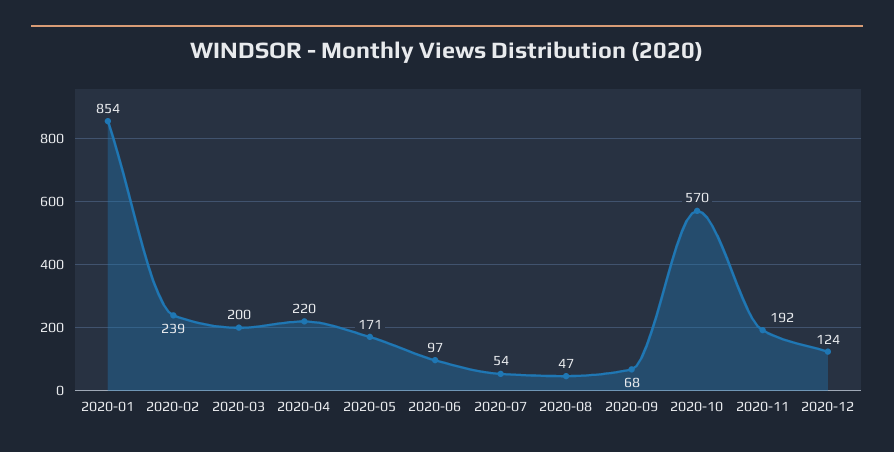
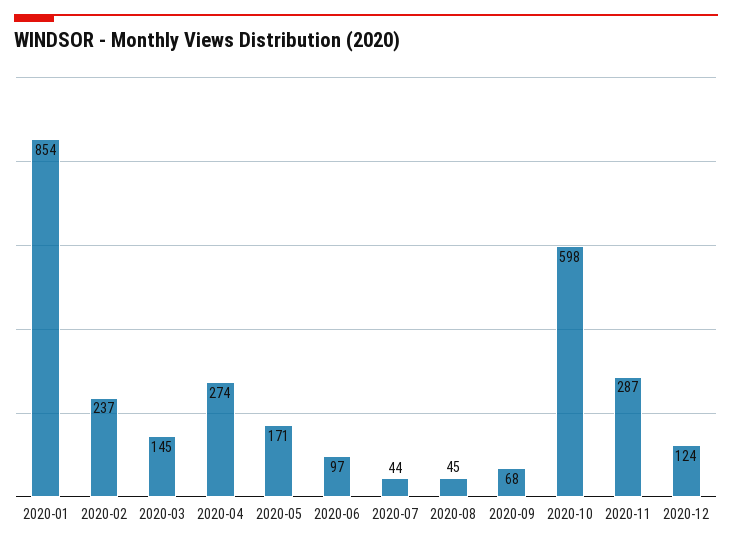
2020-02: 239 -> 237
2020-03: 200 -> 145
2020-04: 220 -> 274
2020-07: 54 -> 44
2020-08: 47 -> 45
2020-10: 570 -> 598
2020-11: 192 -> 287

